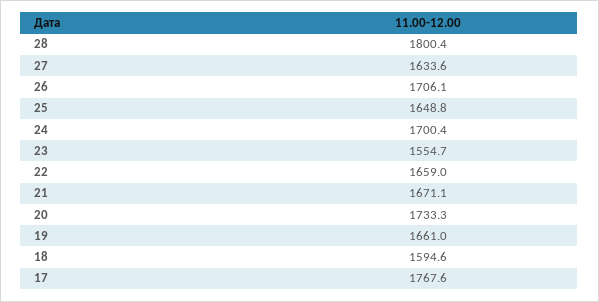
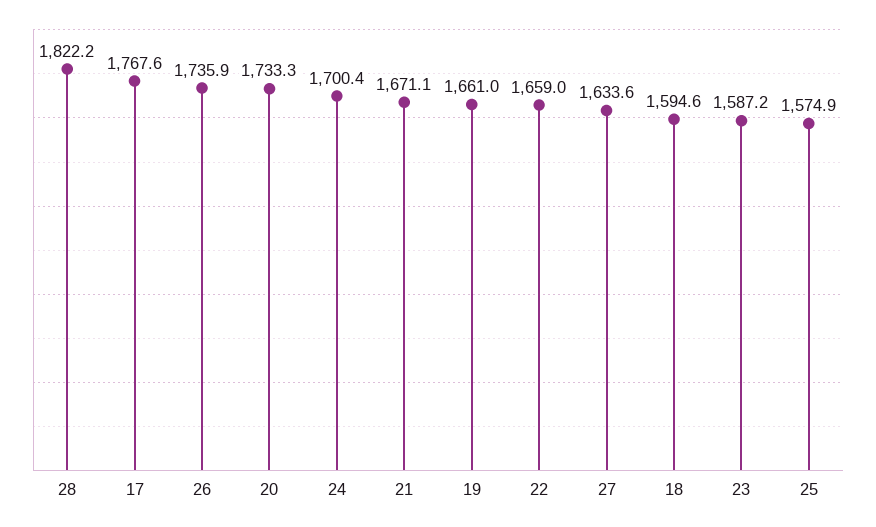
28: 1800.4 -> 1822.2
26: 1706.1 -> 1735.9
25: 1648.8 -> 1574.9
23: 1554.7 -> 1587.2

